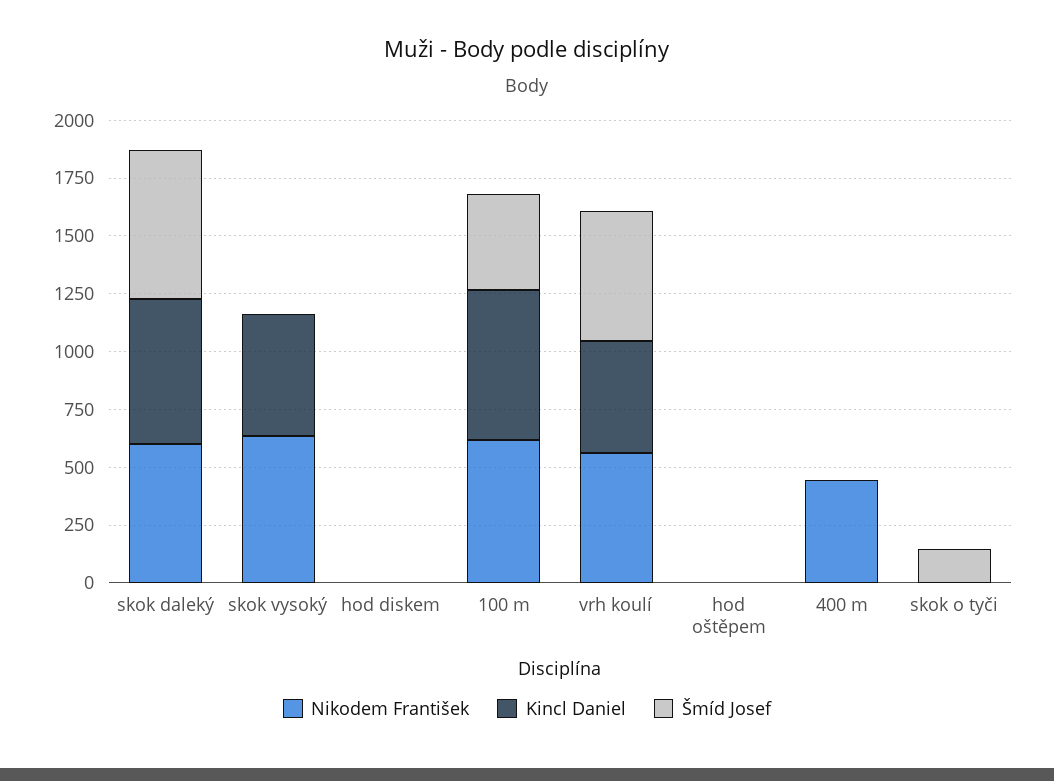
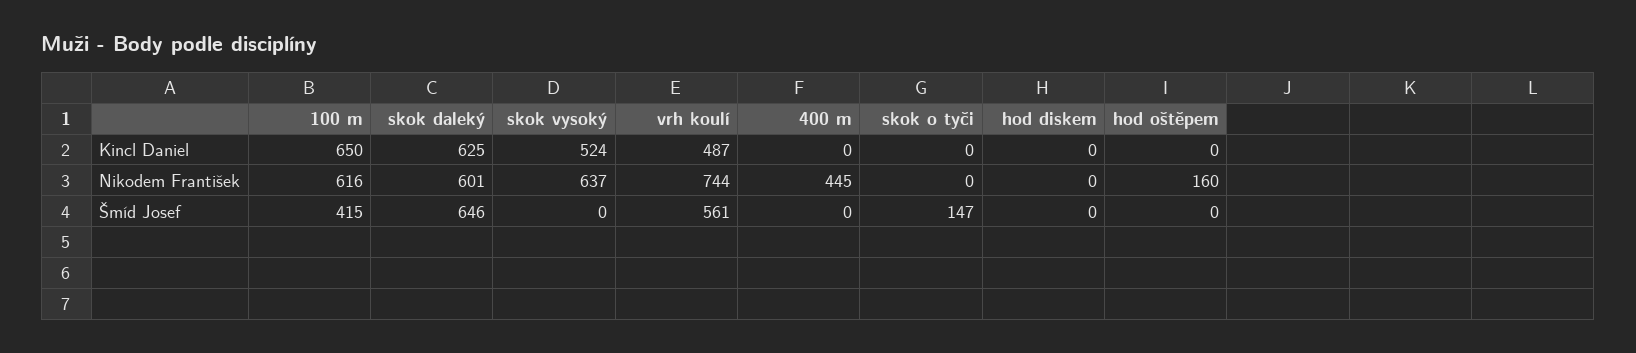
Nikodem František, vrh koulí: 550 -> 744
Nikodem František, hod oštěpem: 0 -> 160

